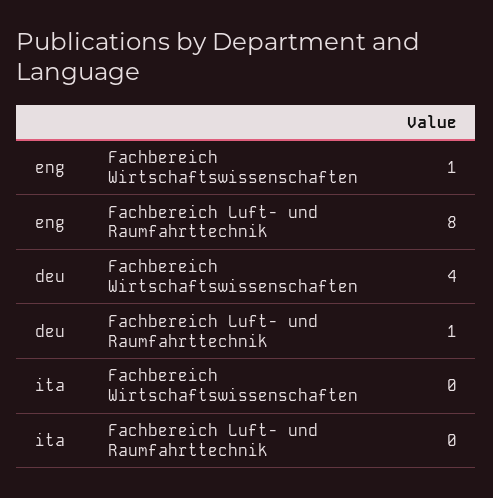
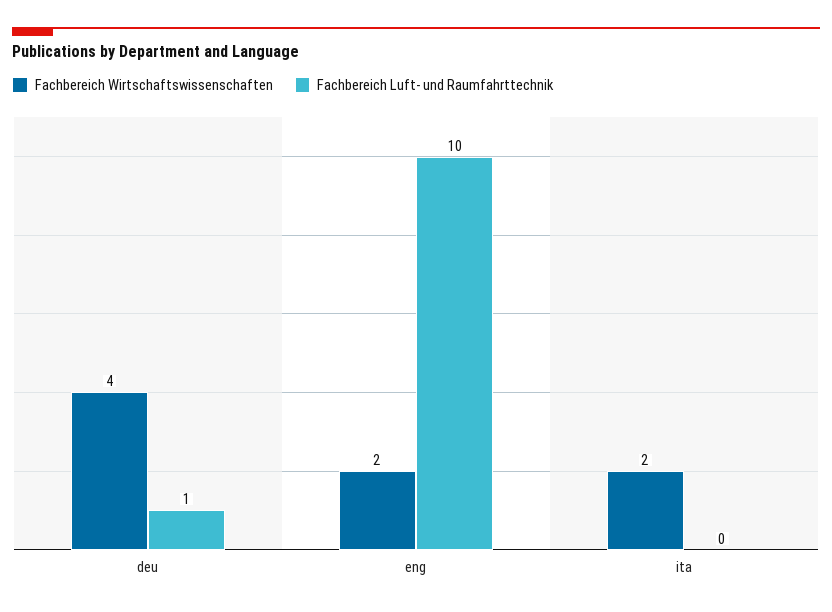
Fachbereich Wirtschaftswissenschaften, eng: 1 -> 2
Fachbereich Luft- und Raumfahrttechnik, eng: 8 -> 10
Fachbereich Wirtschaftswissenschaften, ita: 0 -> 2

